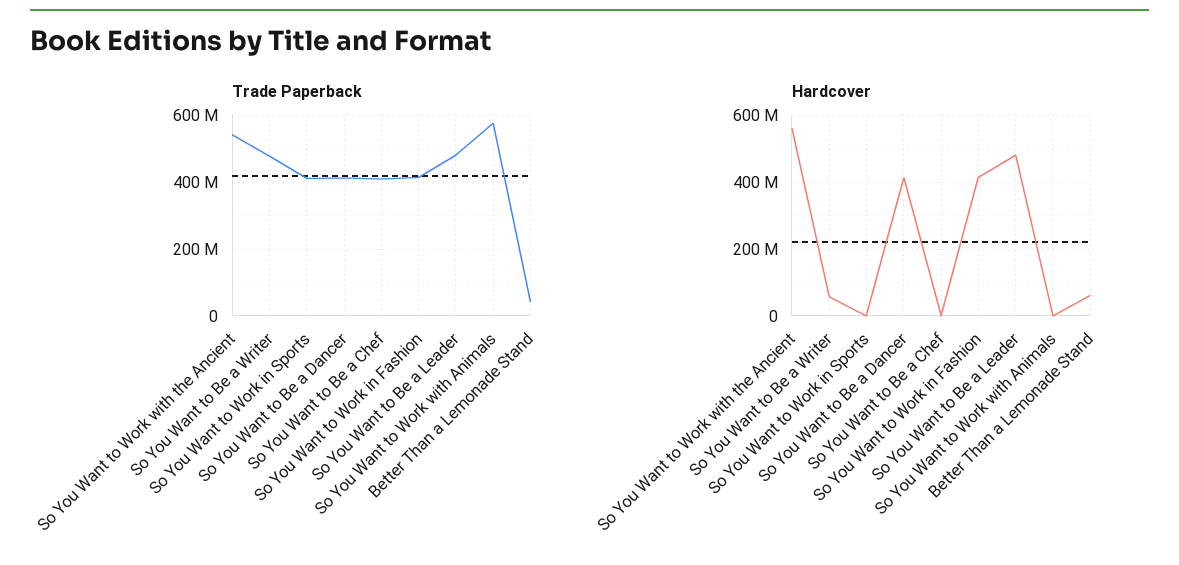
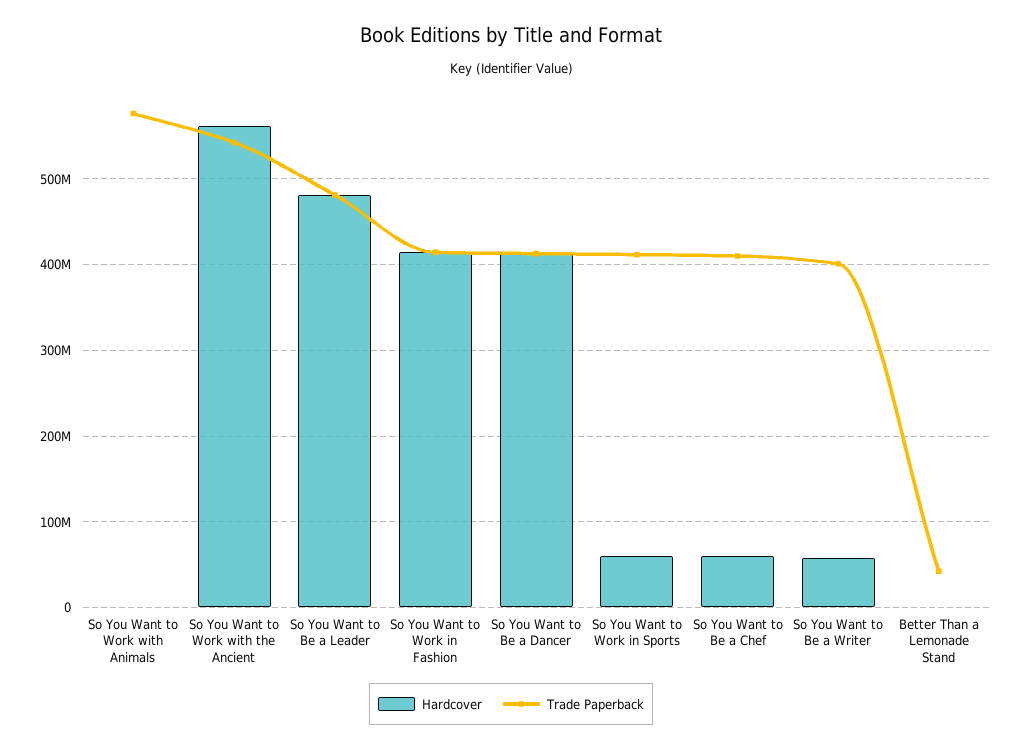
Trade Paperback, So You Want to Be a Writer: 480000000 -> 400000000
Hardcover, So You Want to Work in Sports: 0 -> 60000000
Hardcover, So You Want to Be a Chef: 0 -> 60000000
Hardcover, Better Than a Lemonade Stand: 60000000 -> 0

